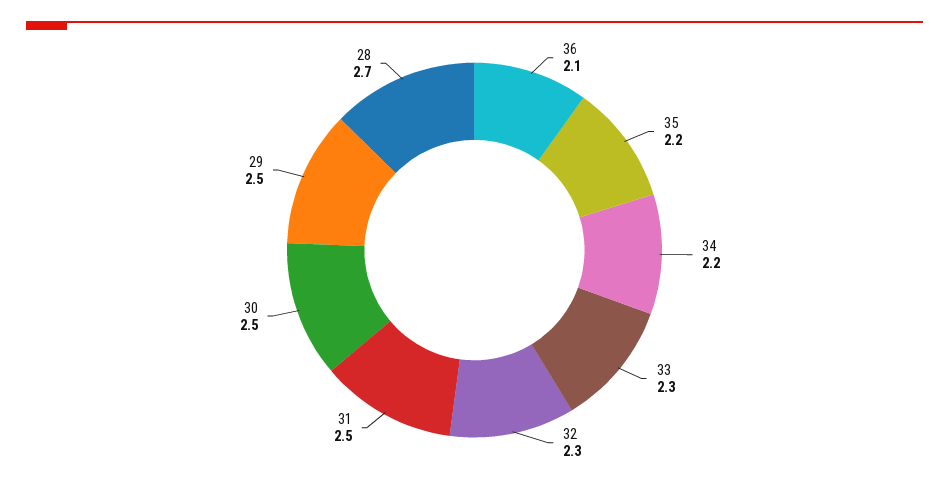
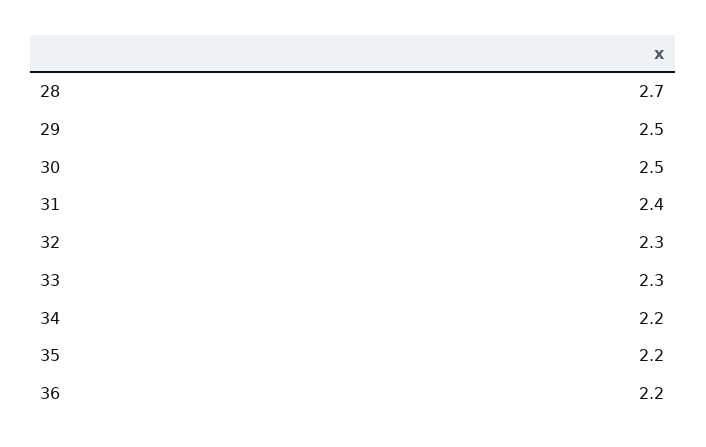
36: 2.1 -> 2.2
31: 2.5 -> 2.4

